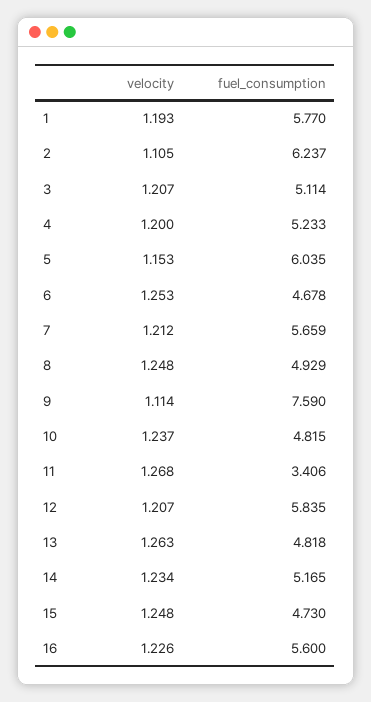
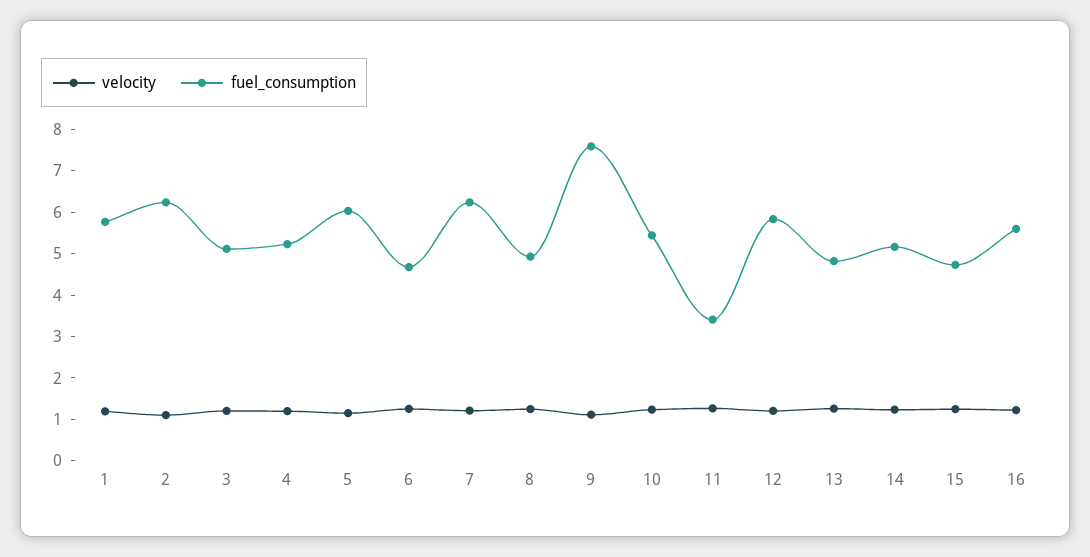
fuel_consumption, 7: 5.659 -> 6.2
fuel_consumption, 10: 4.815 -> 5.4

